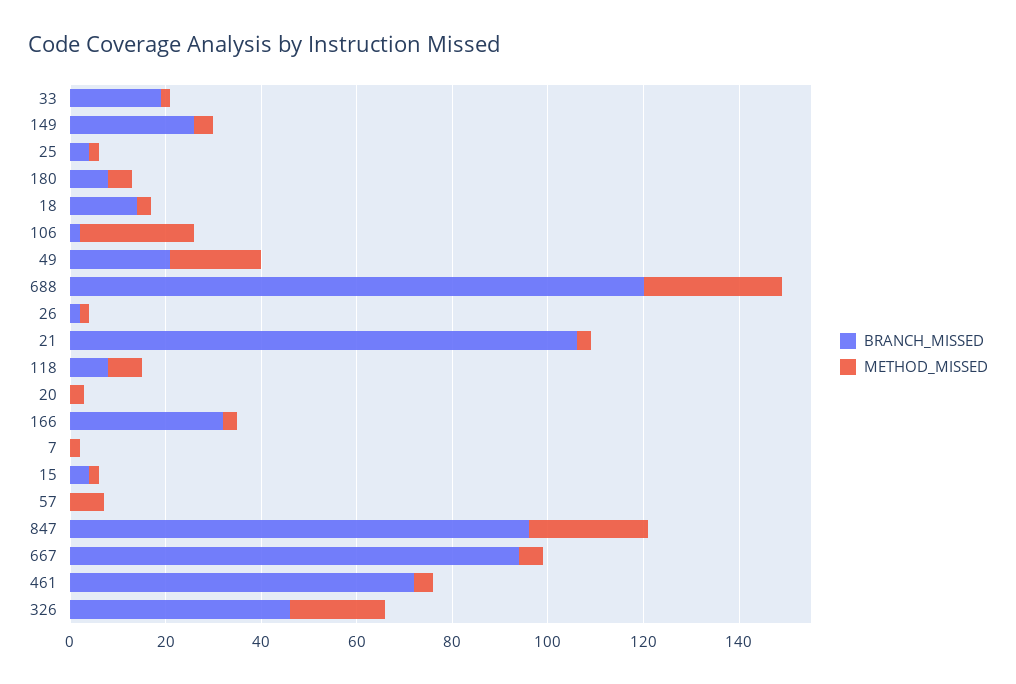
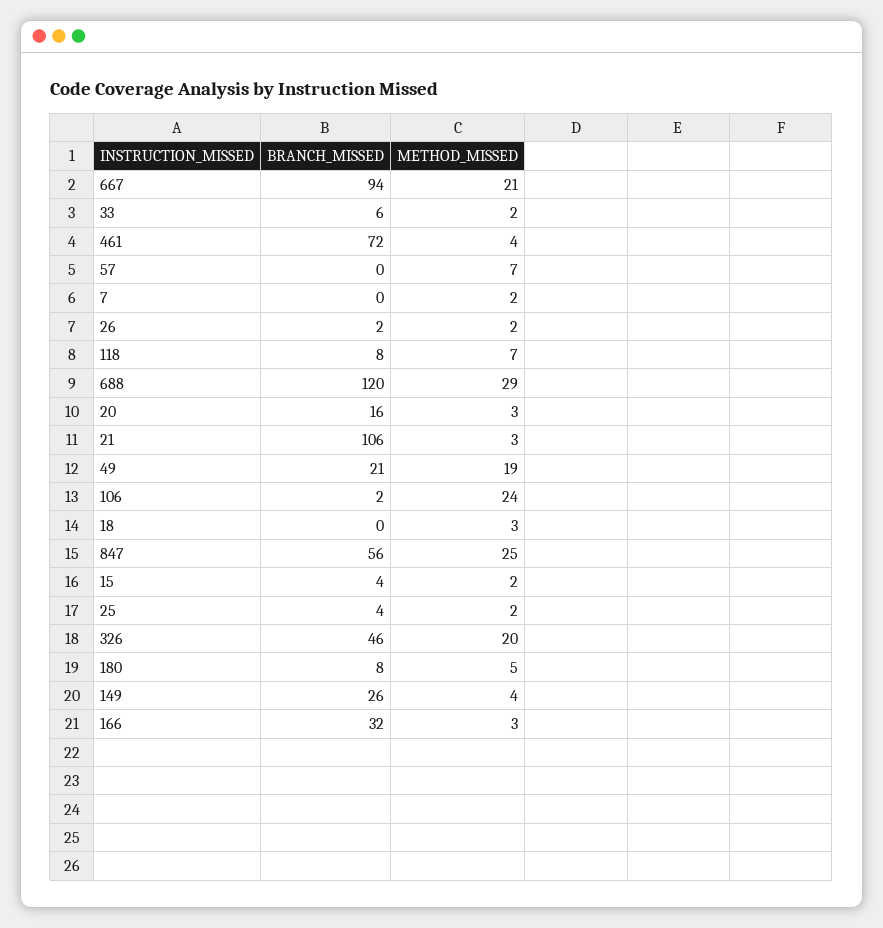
BRANCH_MISSED, 33: 20 -> 6
BRANCH_MISSED, 18: 15 -> 0
BRANCH_MISSED, 20: 0 -> 16
BRANCH_MISSED, 847: 95 -> 56
METHOD_MISSED, 667: 5 -> 21

